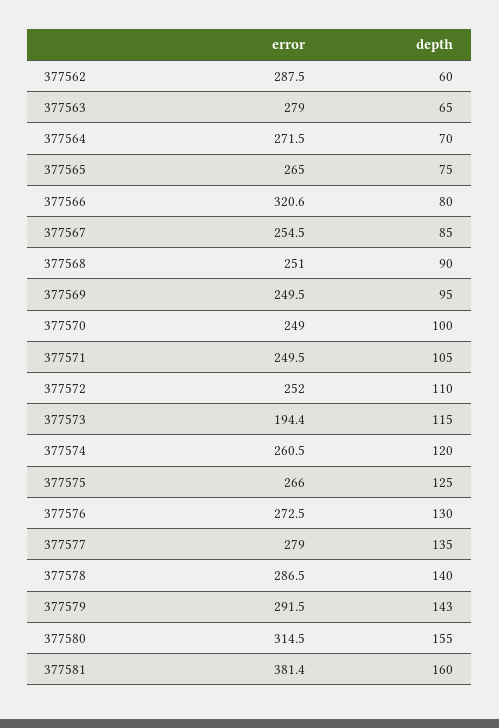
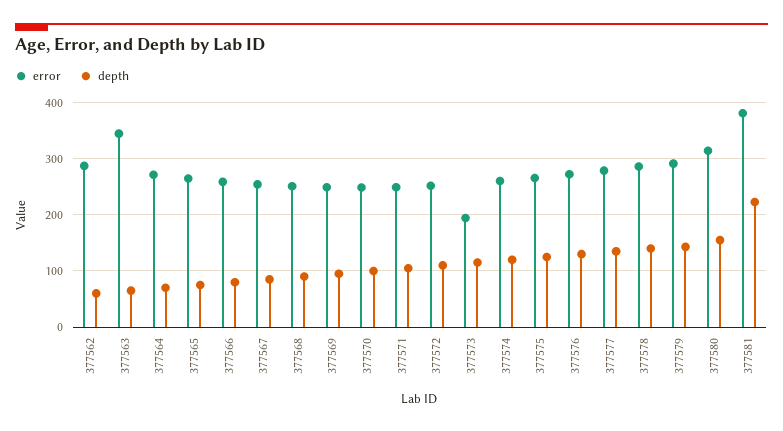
error, 377563: 279 -> 340
error, 377566: 320.6 -> 260
depth, 377581: 160 -> 220

